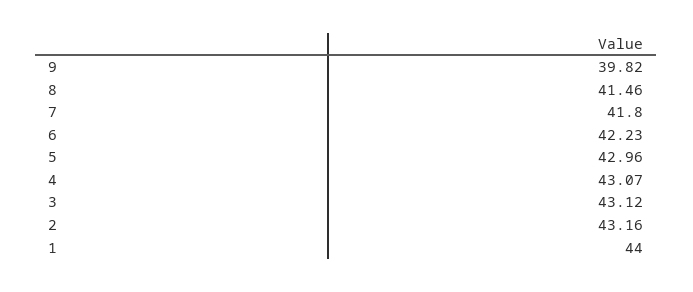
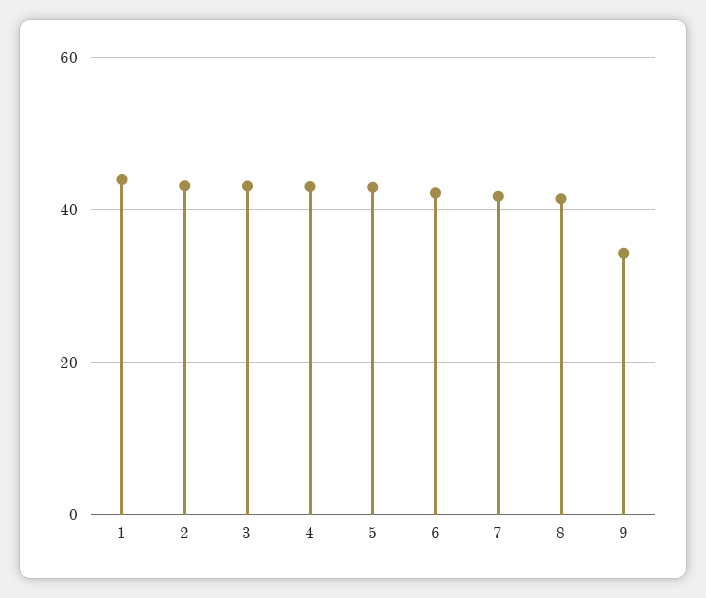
9: 39.82 -> 34

